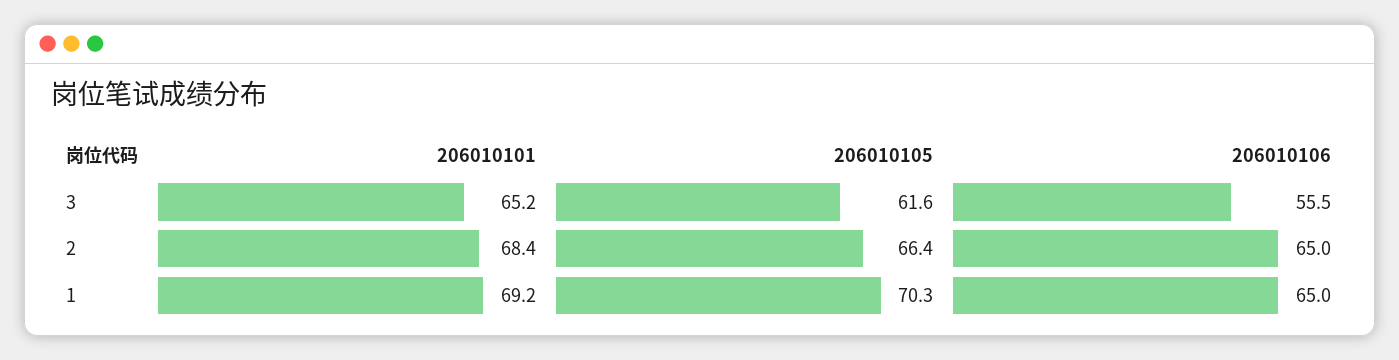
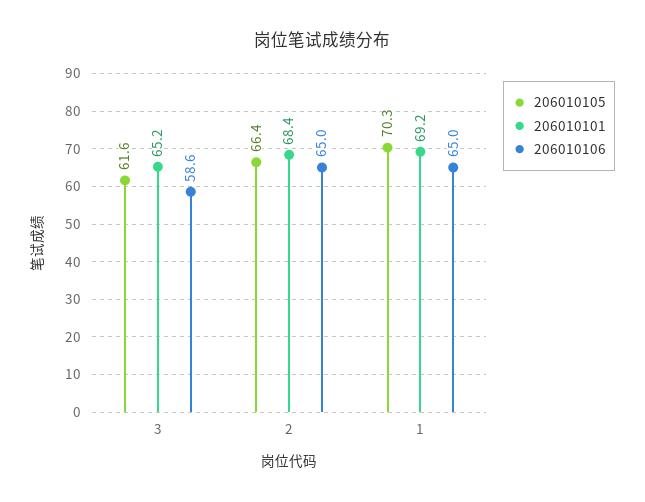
206010106, 3: 55.5 -> 58.6

